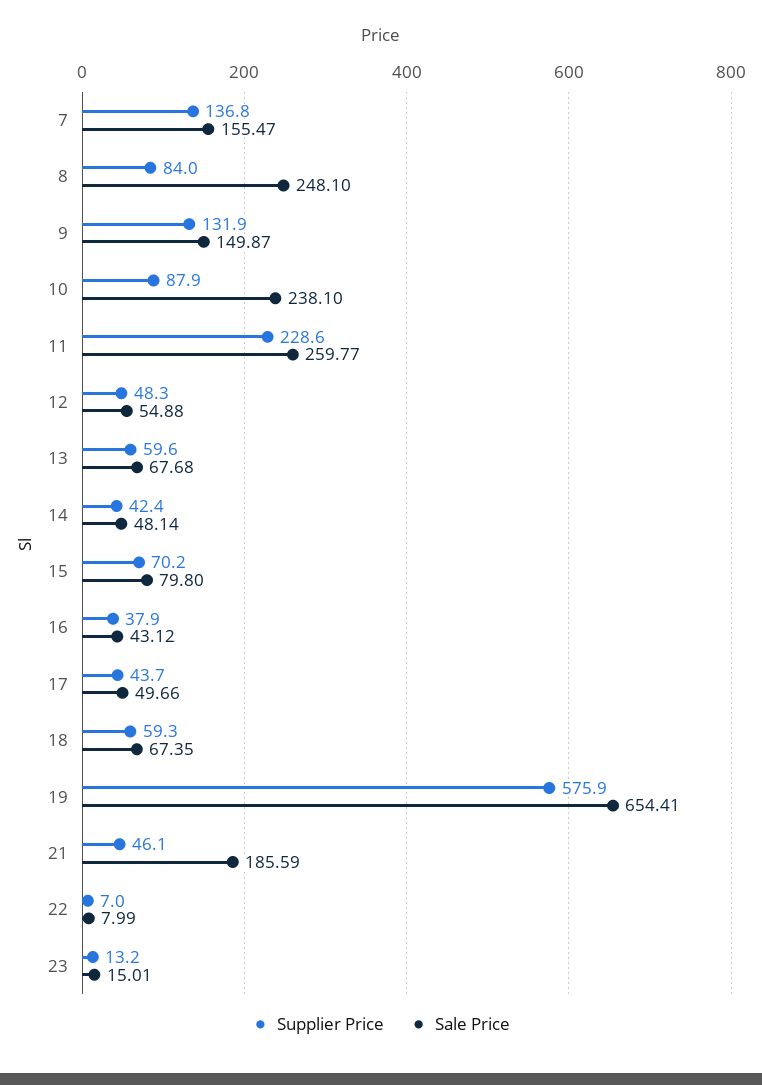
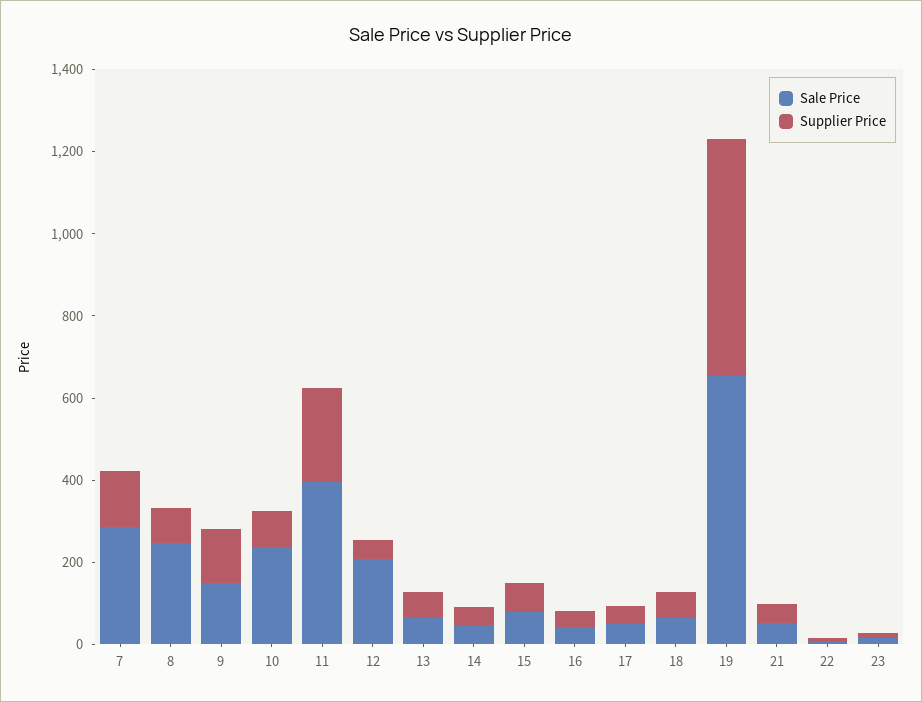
Sale Price, 7: 155.47 -> 300
Sale Price, 11: 259.77 -> 400
Sale Price, 12: 54.88 -> 200
Sale Price, 21: 185.59 -> 50

